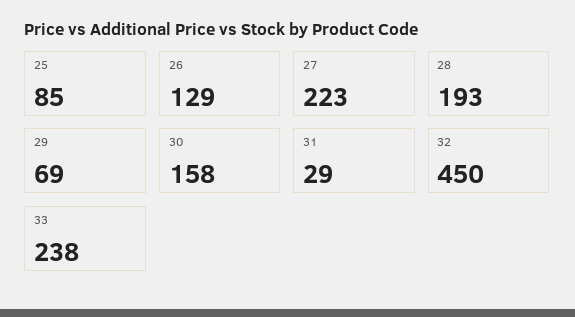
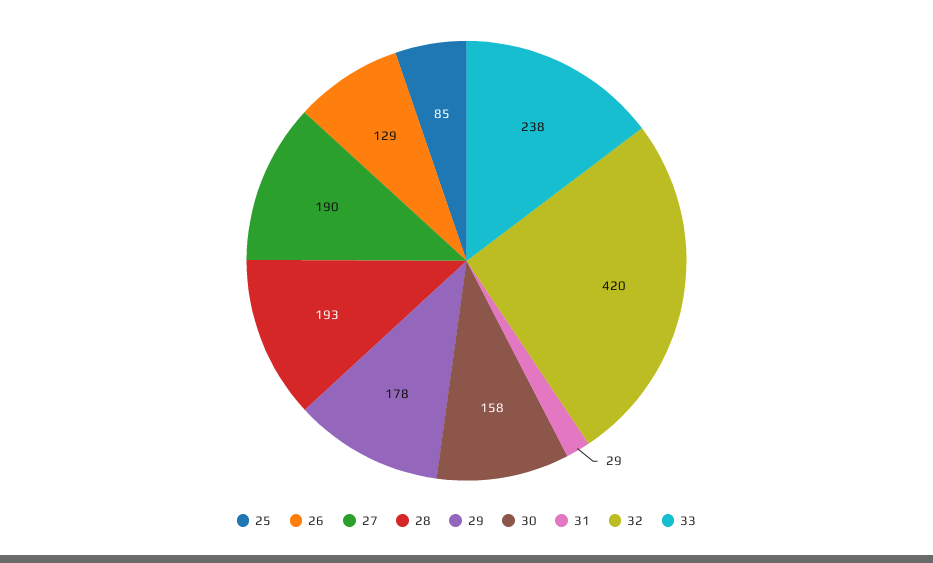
27: 223 -> 190
29: 69 -> 178
32: 450 -> 420

